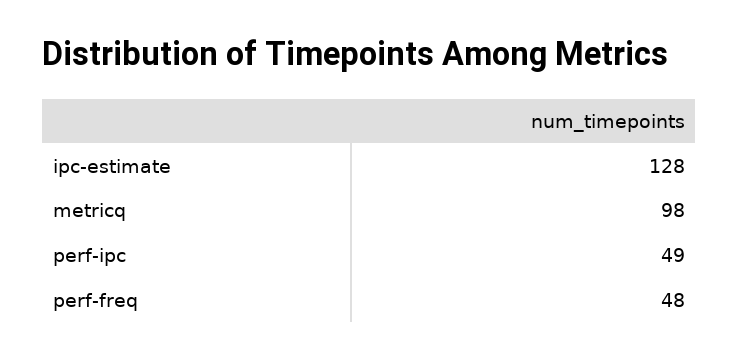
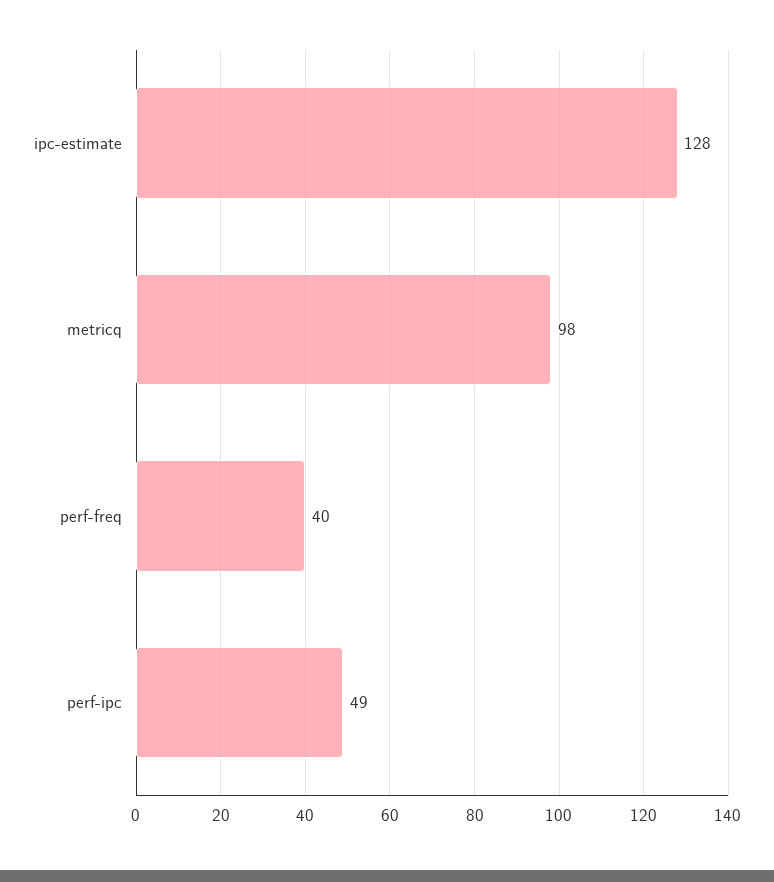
perf-freq: 48 -> 40

